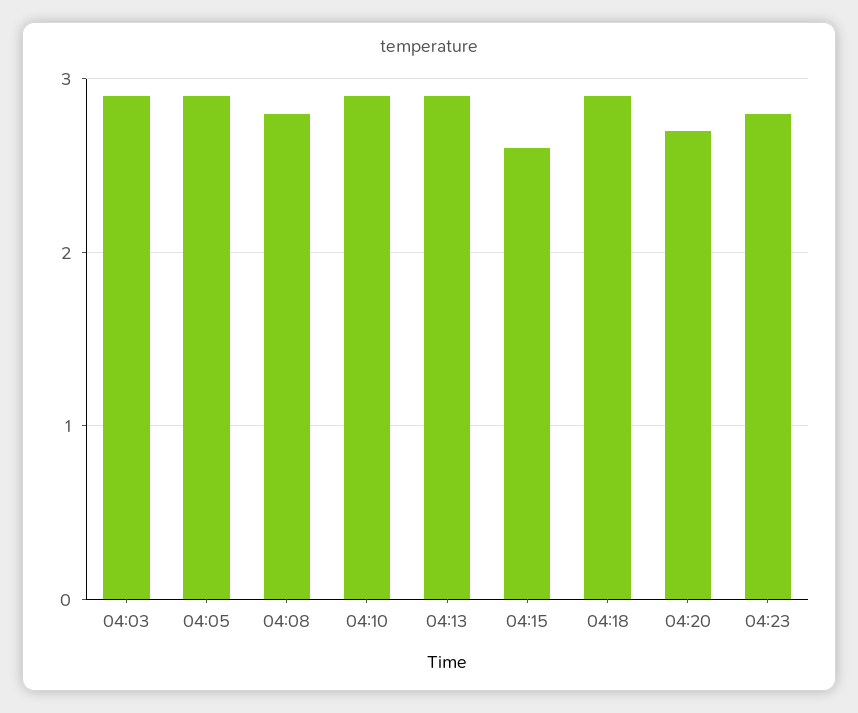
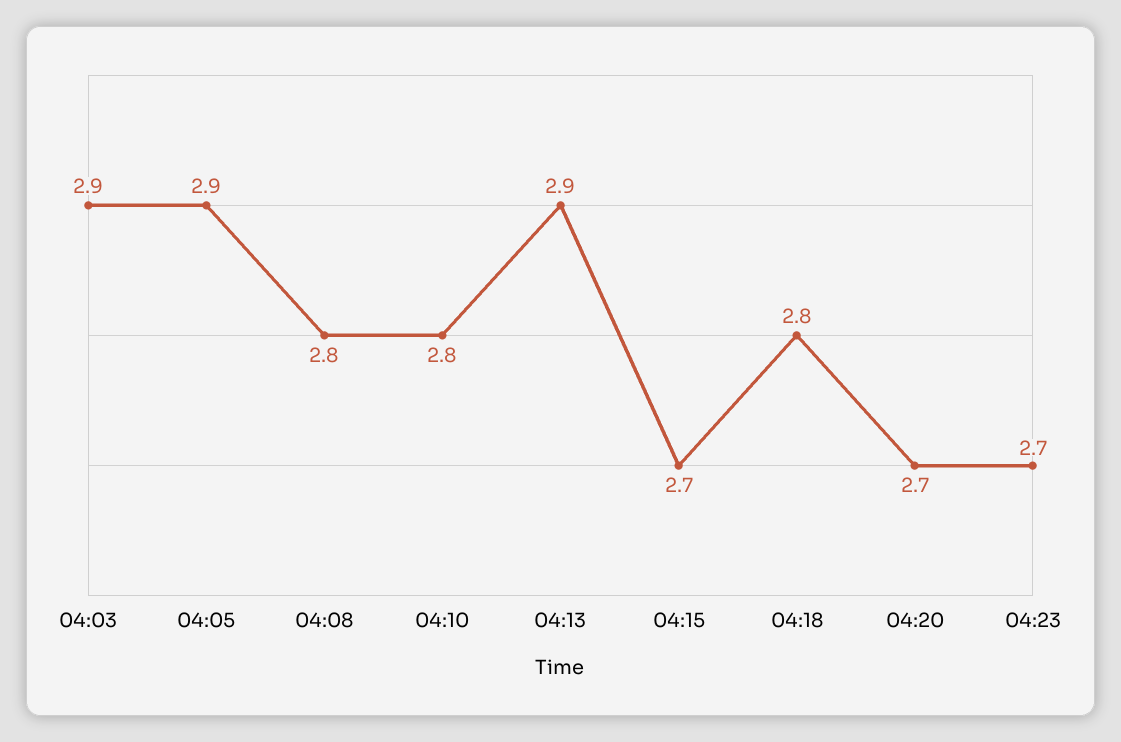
04:10: 2.9 -> 2.8
04:15: 2.6 -> 2.7
04:18: 2.9 -> 2.8
04:23: 2.8 -> 2.7

